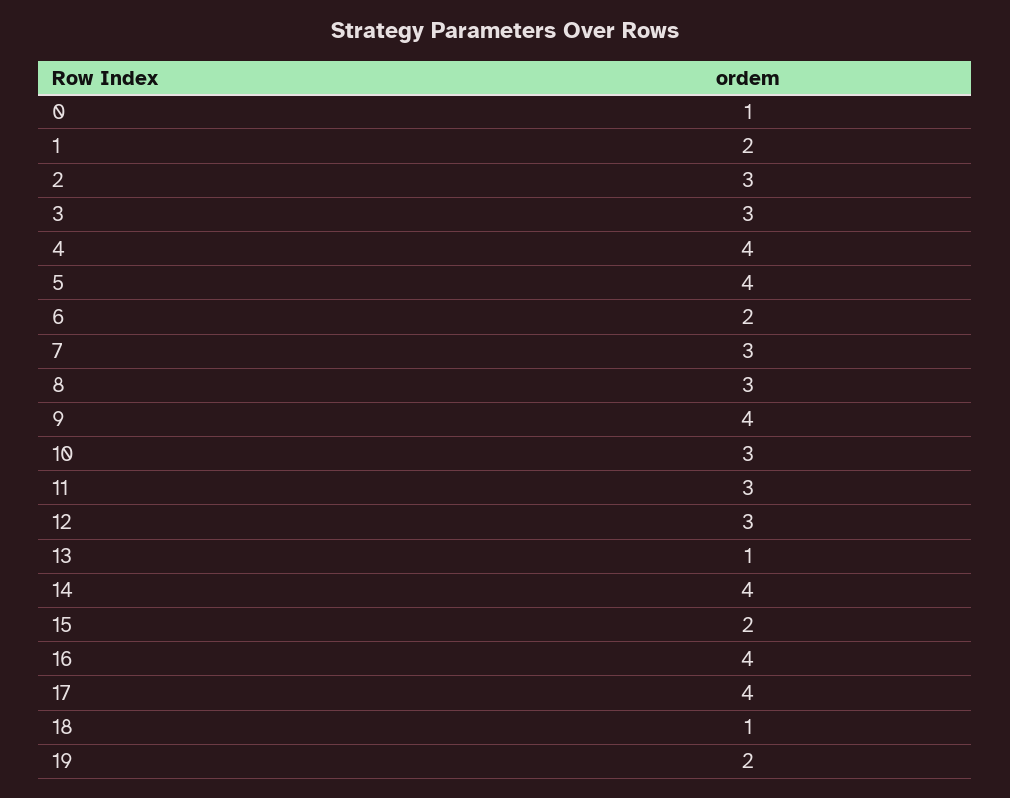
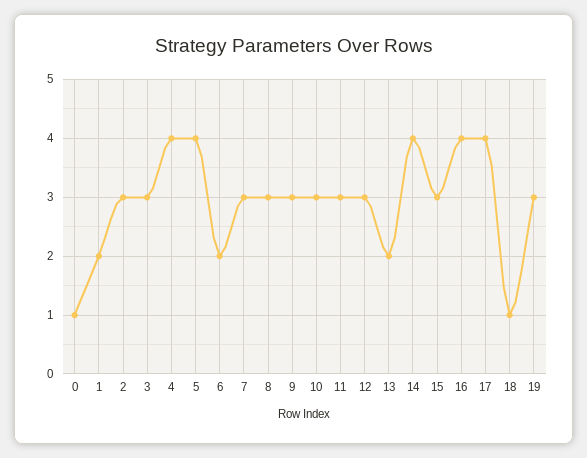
9: 4 -> 3
13: 1 -> 2
15: 2 -> 3
19: 2 -> 3

